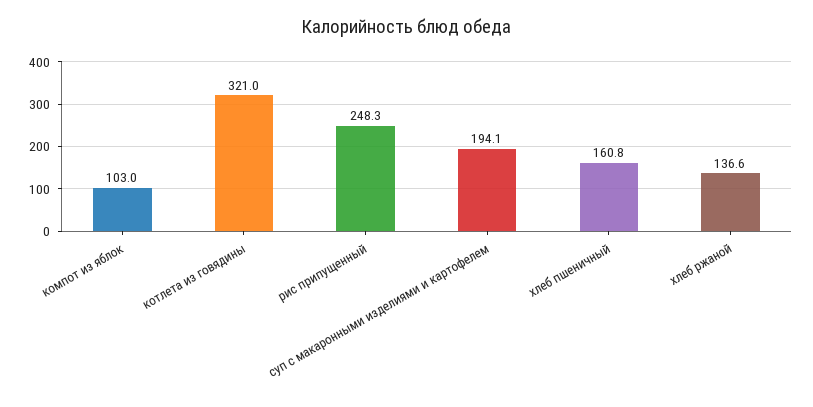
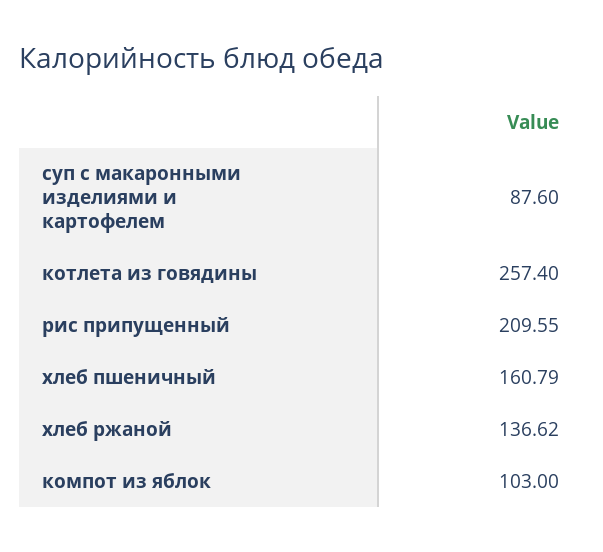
котлета из говядины: 321 -> 257.4
рис припущенный: 248.3 -> 209.55
суп с макаронными изделиями и картофелем: 194.1 -> 87.6

